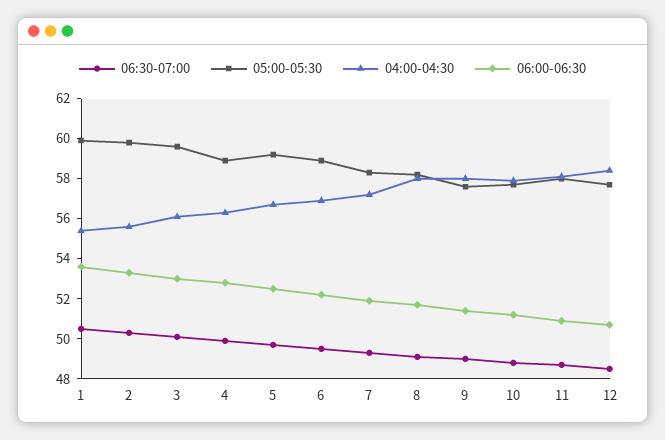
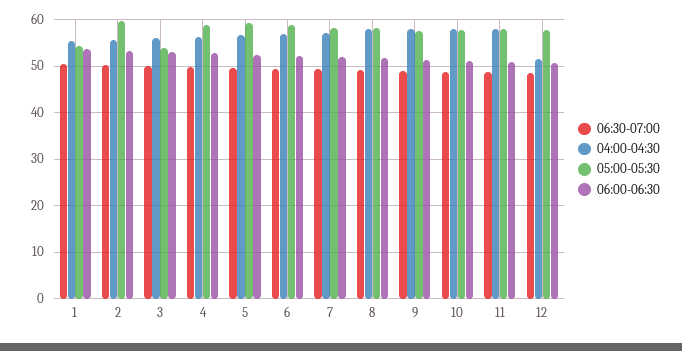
05:00-05:30, 1: 60 -> 54
05:00-05:30, 3: 59.5 -> 54
04:00-04:30, 12: 58.5 -> 52

